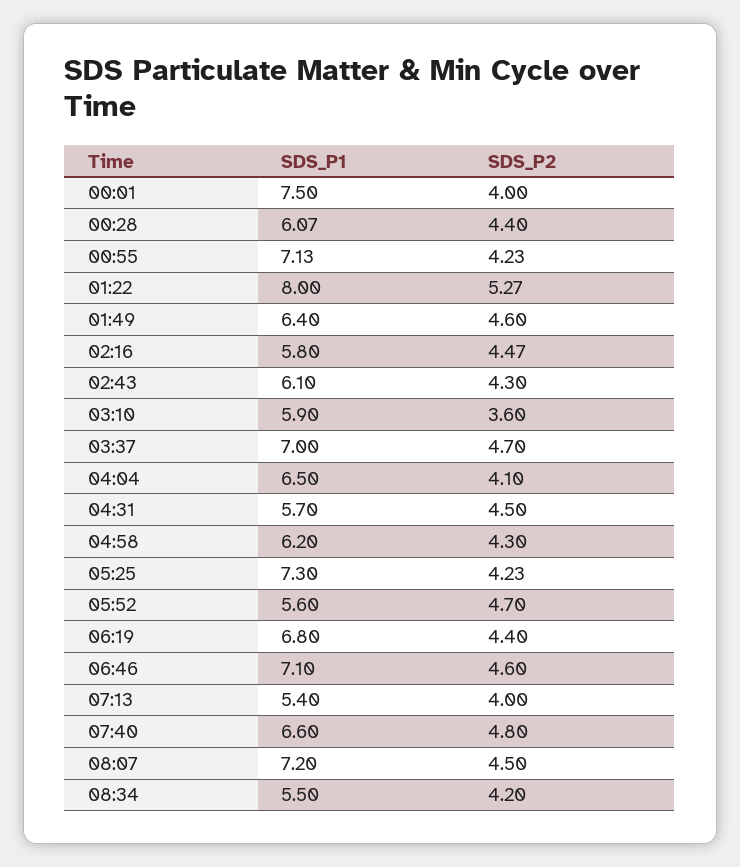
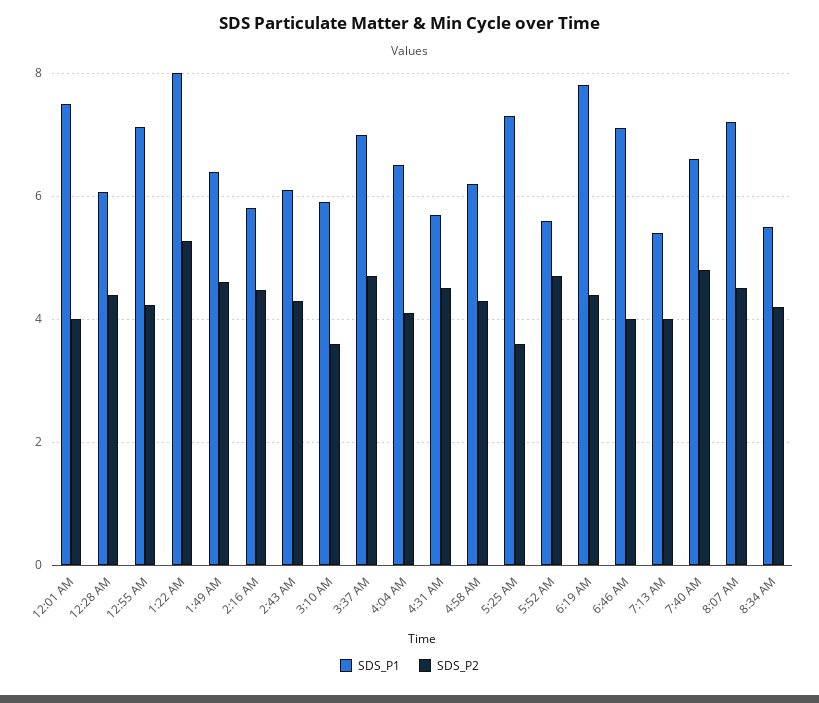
SDS_P2, 05:25: 4.23 -> 3.6
SDS_P1, 06:19: 6.8 -> 7.8
SDS_P2, 06:46: 4.6 -> 4

